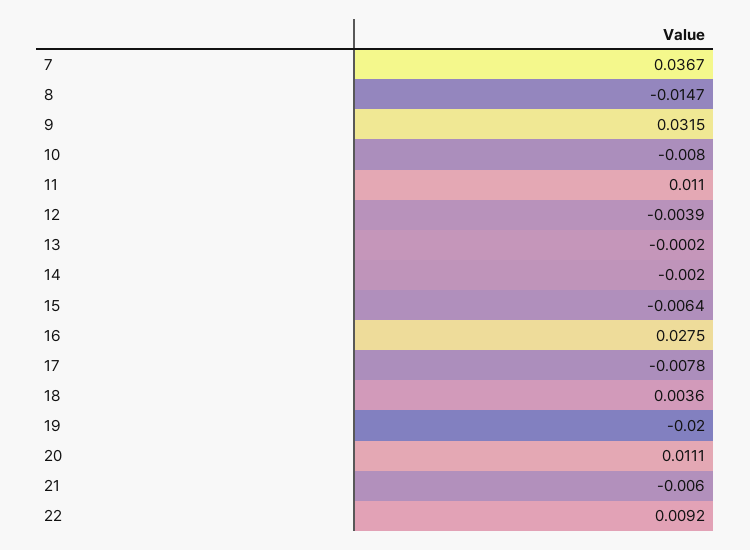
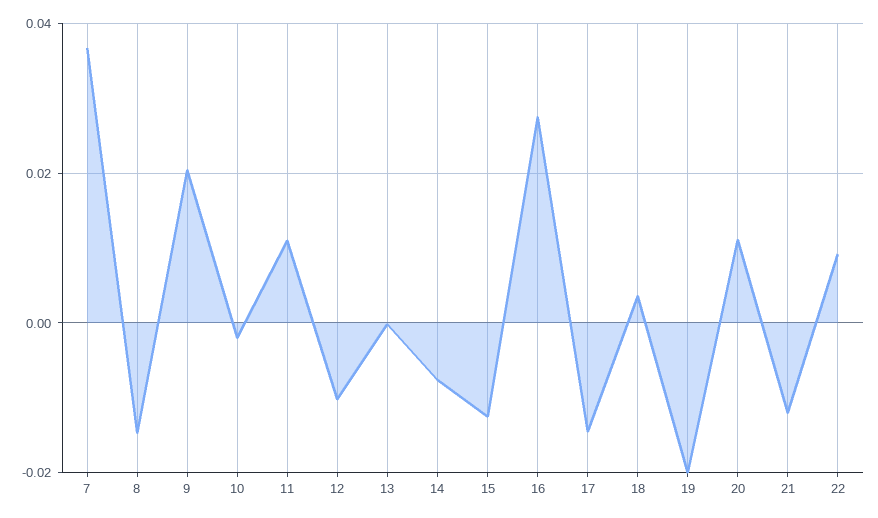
9: 0.0315 -> 0.02
10: -0.008 -> -0.002
12: -0.0039 -> -0.01
14: -0.002 -> -0.008
15: -0.0064 -> -0.012
17: -0.0078 -> -0.014
21: -0.006 -> -0.012

